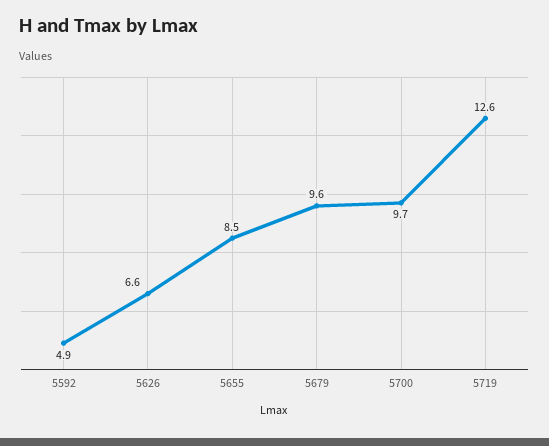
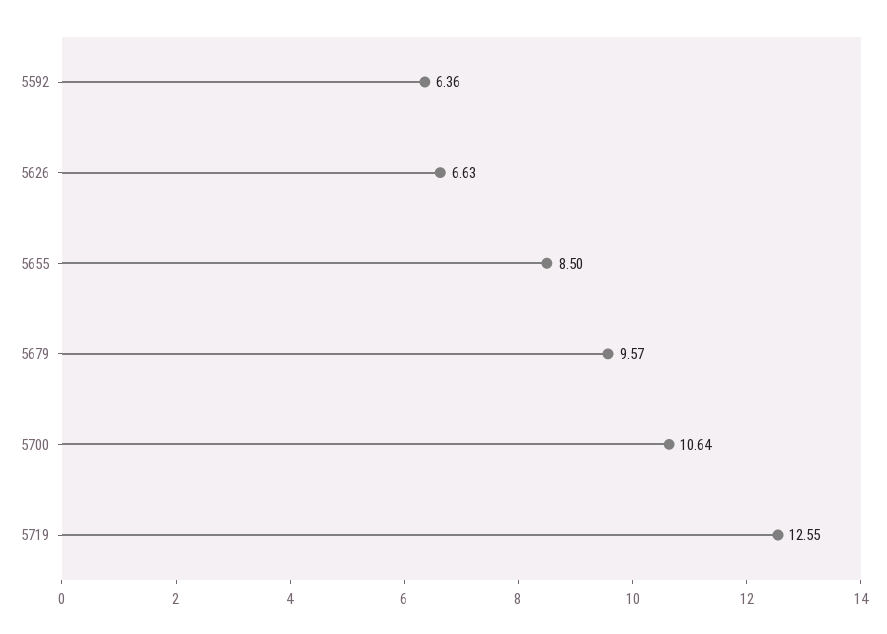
5592: 4.9 -> 6.36
5700: 9.7 -> 10.64

